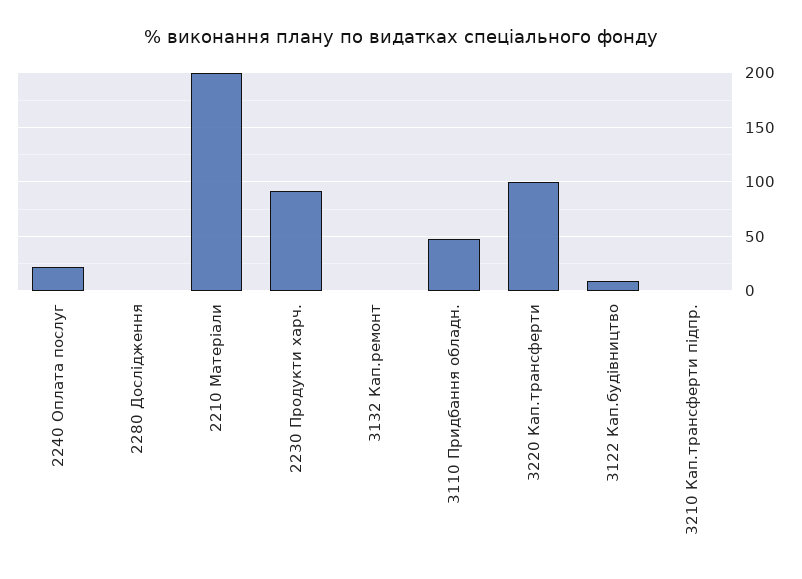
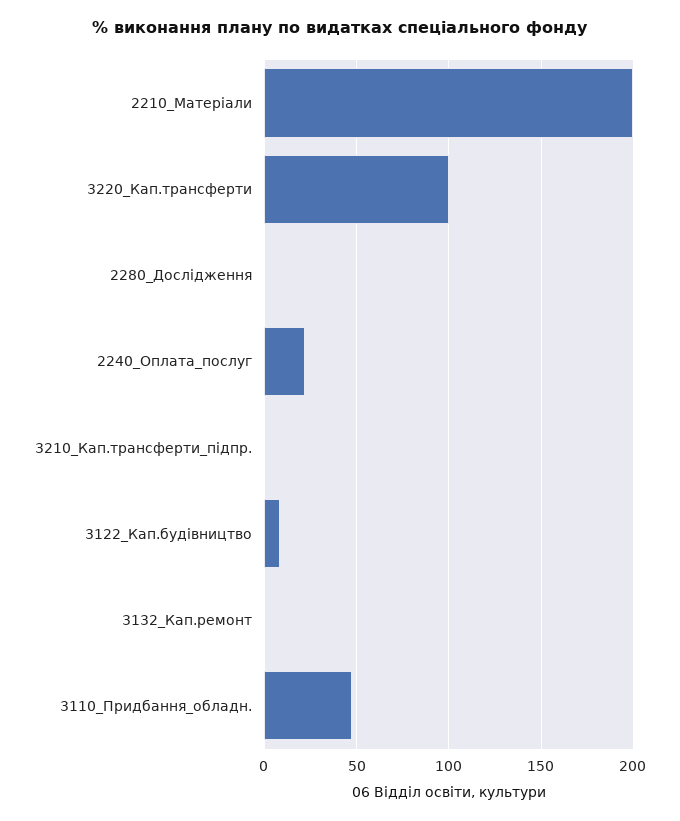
2230 Продукти харч.: 90 -> none

